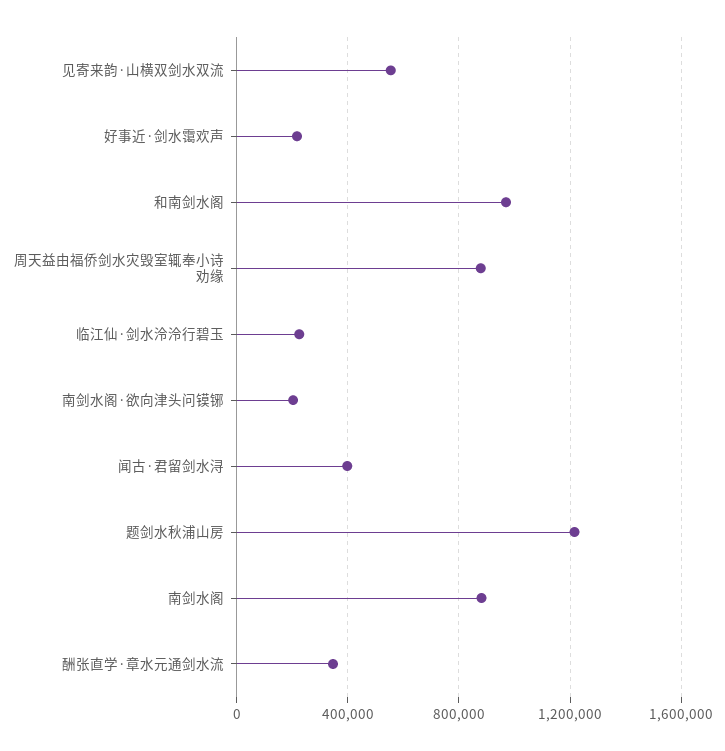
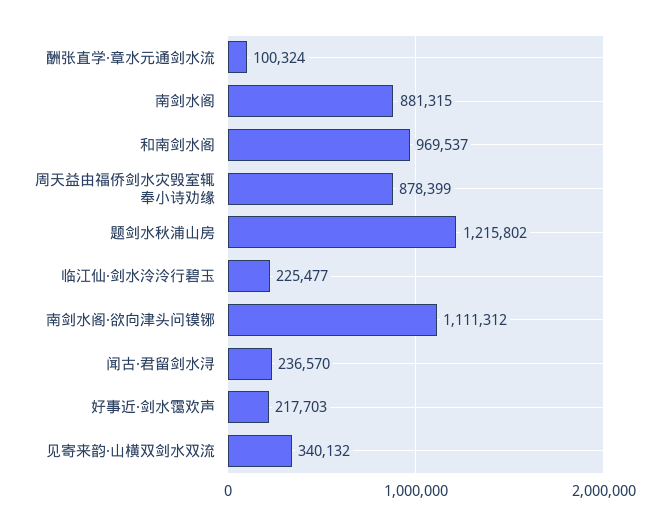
见寄来韵·山横双剑水双流: 550000 -> 340132
南剑水阁·欲向津头问镆铘: 200000 -> 1111312
闻古·君留剑水浔: 400000 -> 236570
酬张直学·章水元通剑水流: 350000 -> 100324

